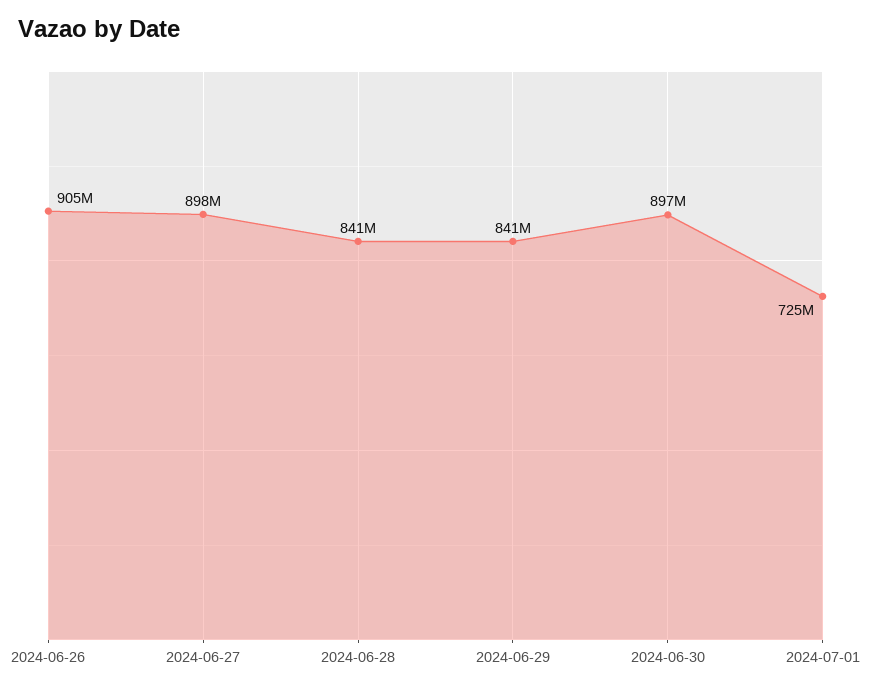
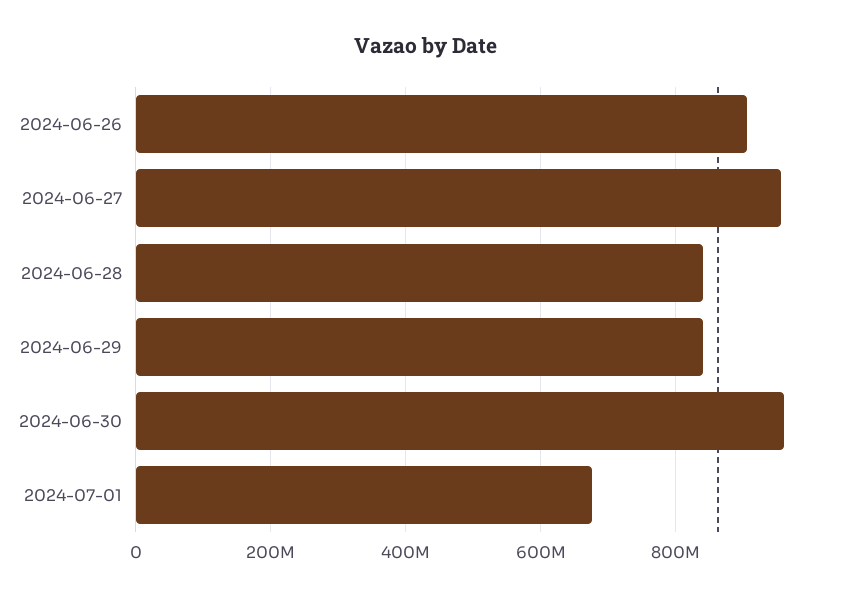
2024-06-27: 898000000 -> 960000000
2024-06-30: 897000000 -> 960000000
2024-07-01: 725000000 -> 680000000

